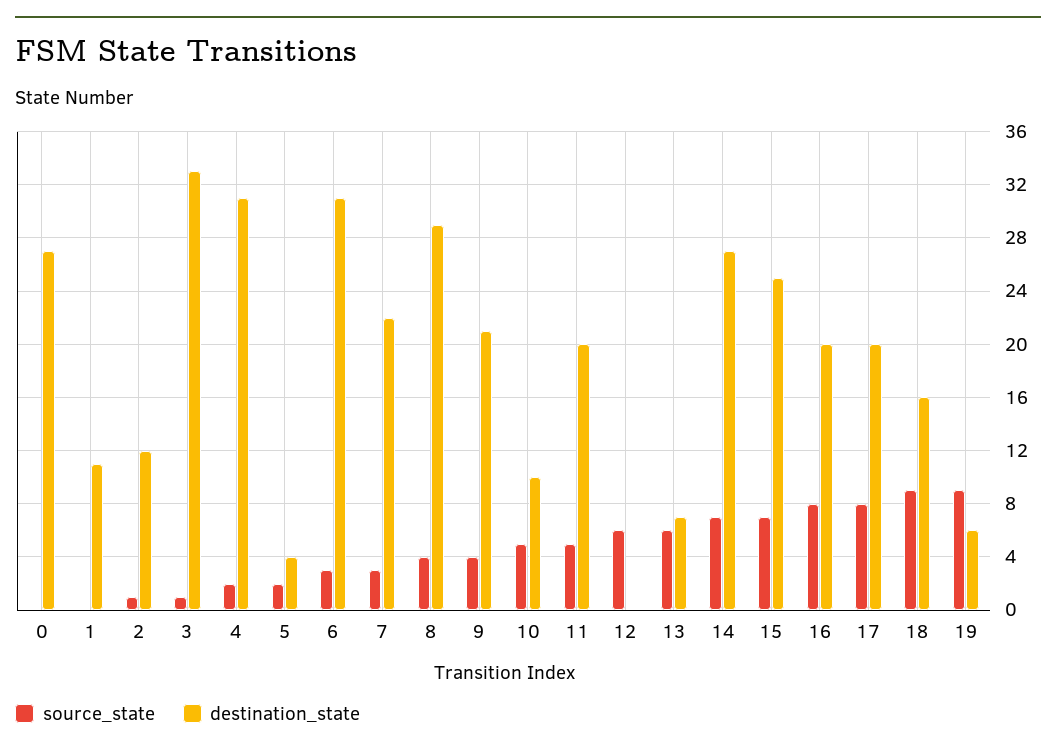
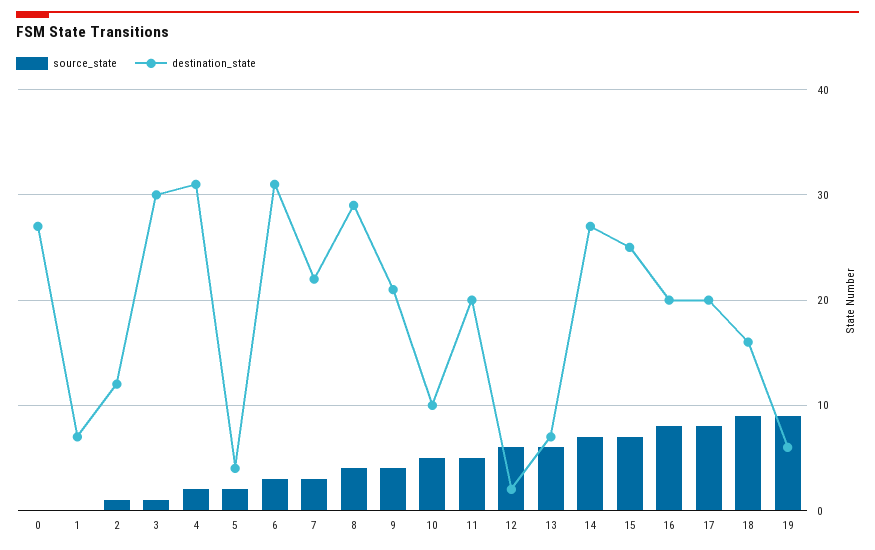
destination_state, 1: 11 -> 7
destination_state, 3: 33 -> 30
destination_state, 12: 0 -> 2

